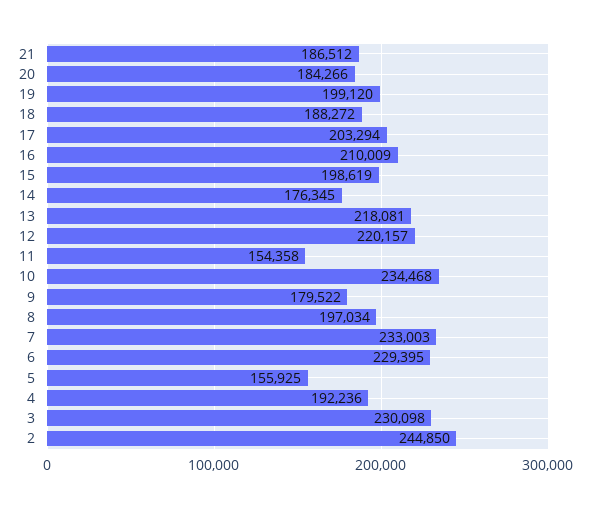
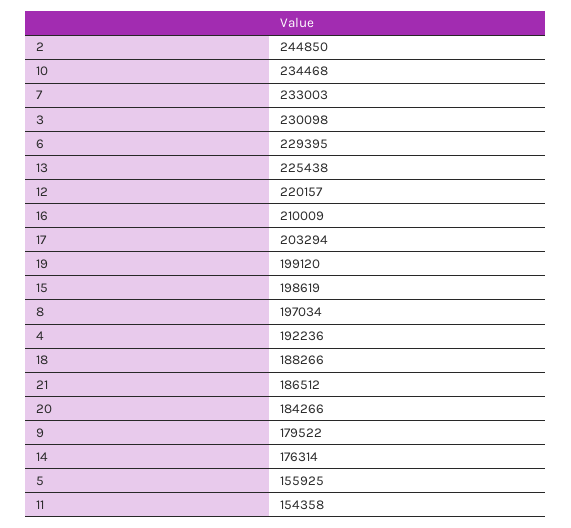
18: 188272 -> 188266
14: 176345 -> 176314
13: 218081 -> 225438

